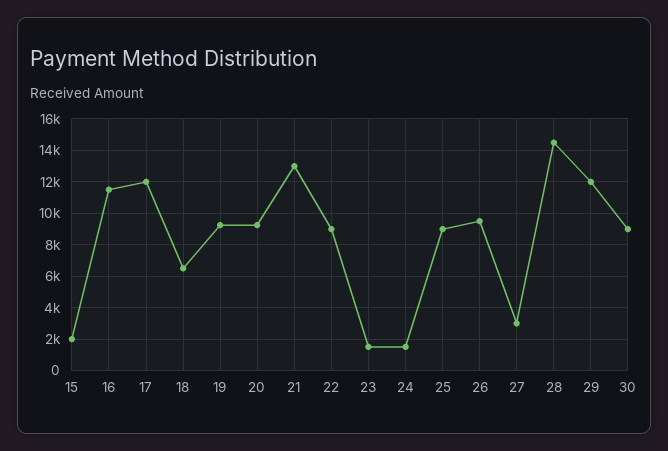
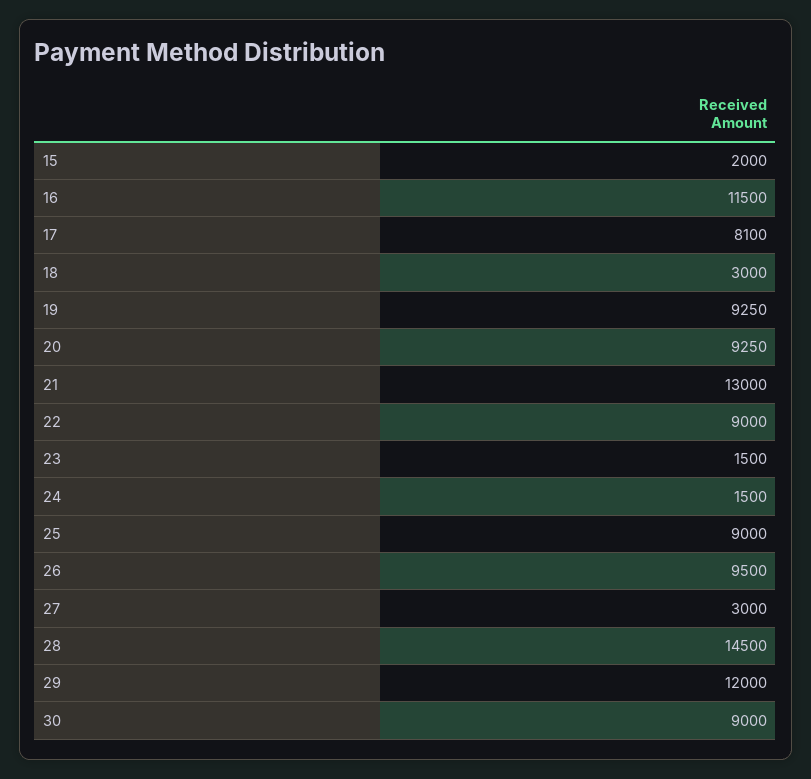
17: 12000 -> 8100
18: 6500 -> 3000

